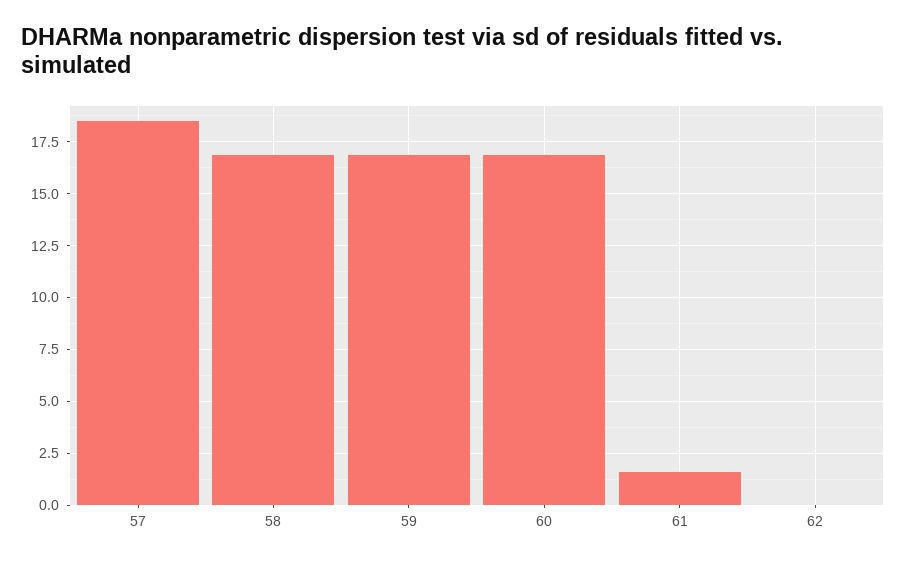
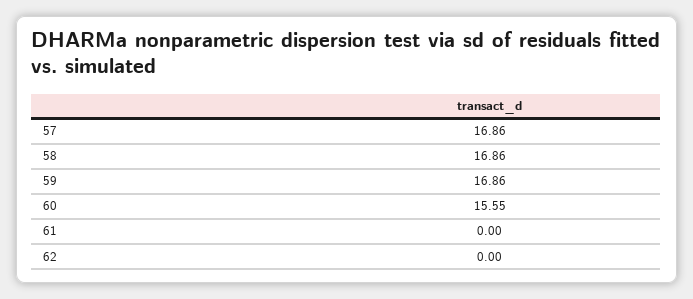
57: 18.5 -> 16.86
60: 17 -> 15.55
61: 1.5 -> 0

